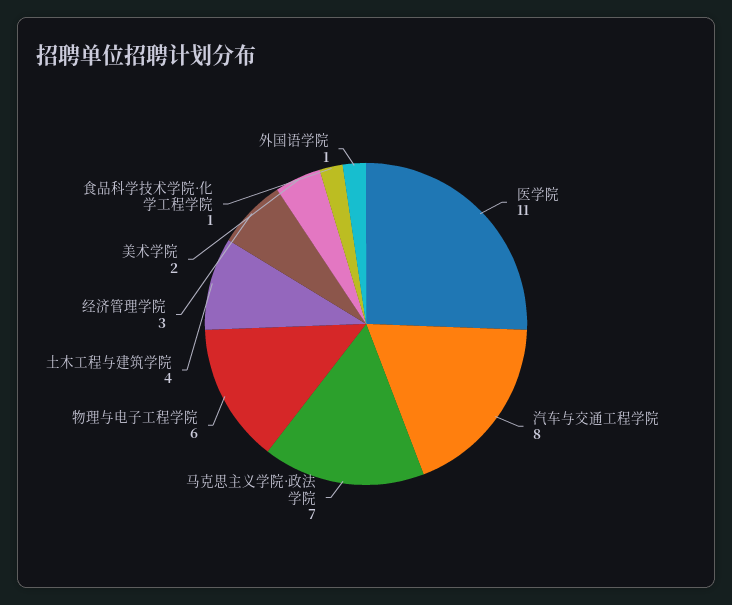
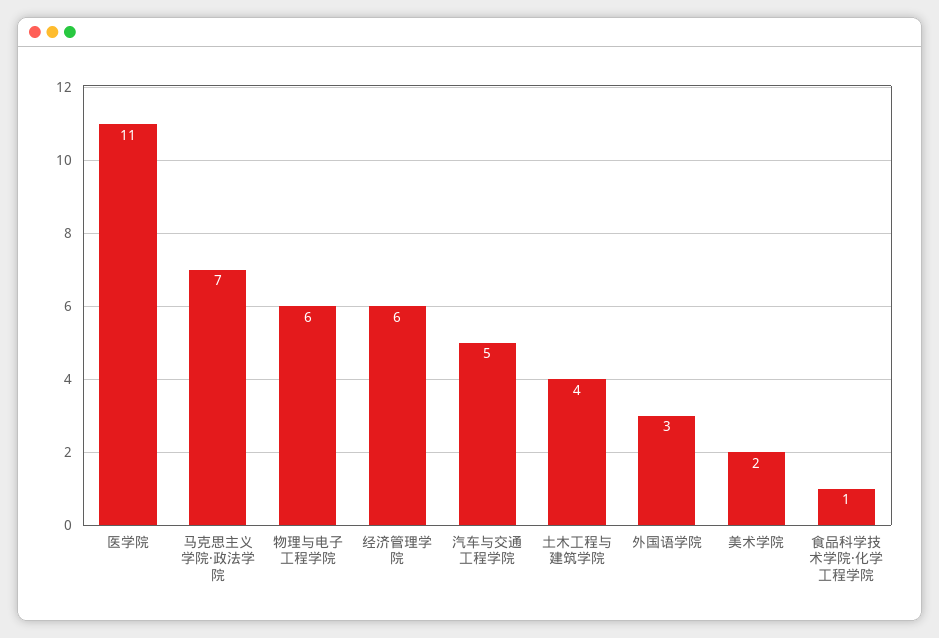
汽车与交通工程学院: 8 -> 5
经济管理学院: 3 -> 6
外国语学院: 1 -> 3

